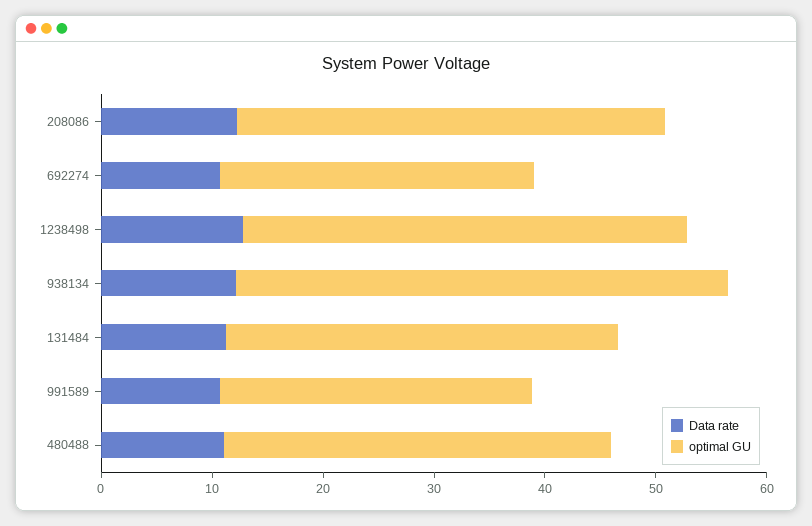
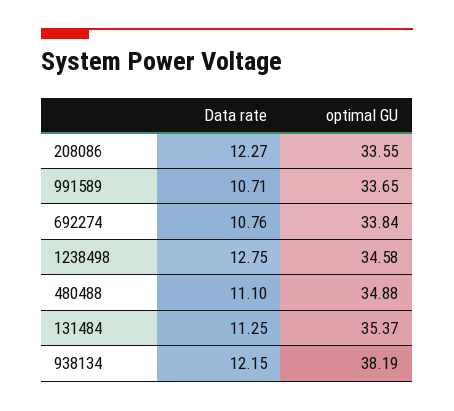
optimal GU, 208086: 38 -> 33.55
optimal GU, 692274: 28 -> 33.84
optimal GU, 1238498: 40 -> 34.58
optimal GU, 938134: 44 -> 38.19
optimal GU, 991589: 28 -> 33.65

